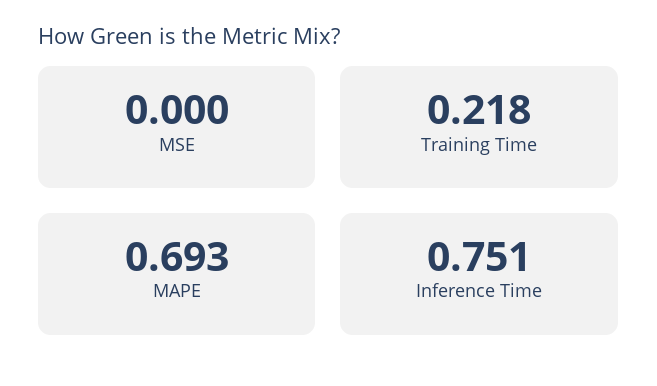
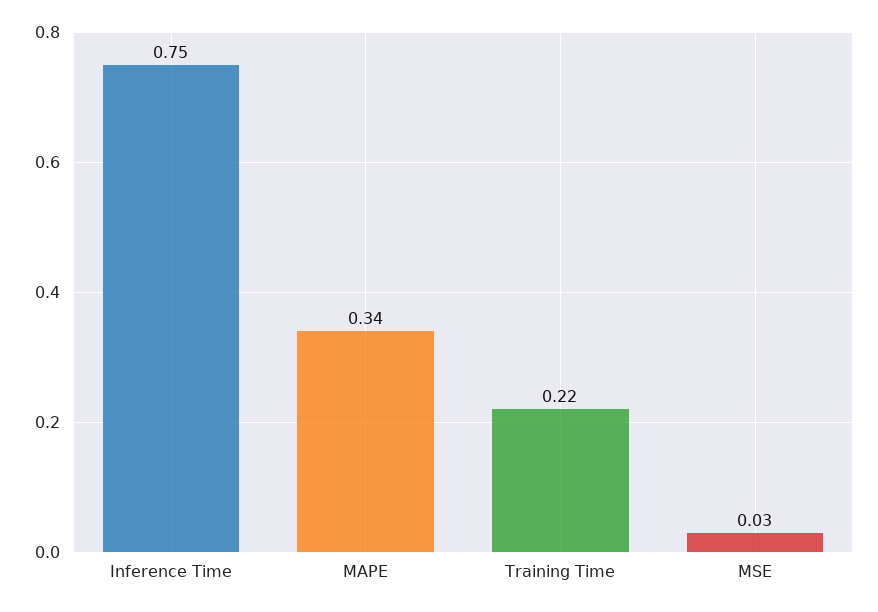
MSE: 0 -> 0.03
MAPE: 0.693 -> 0.34

